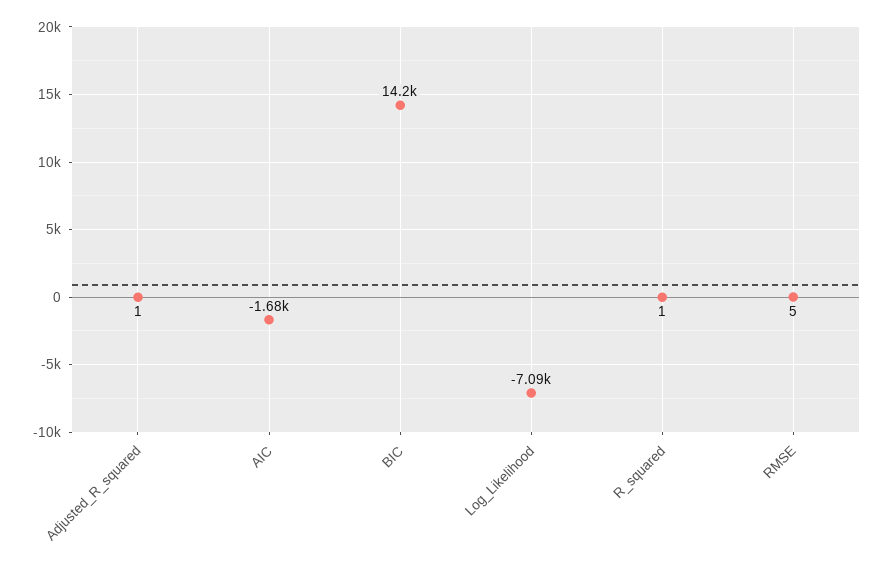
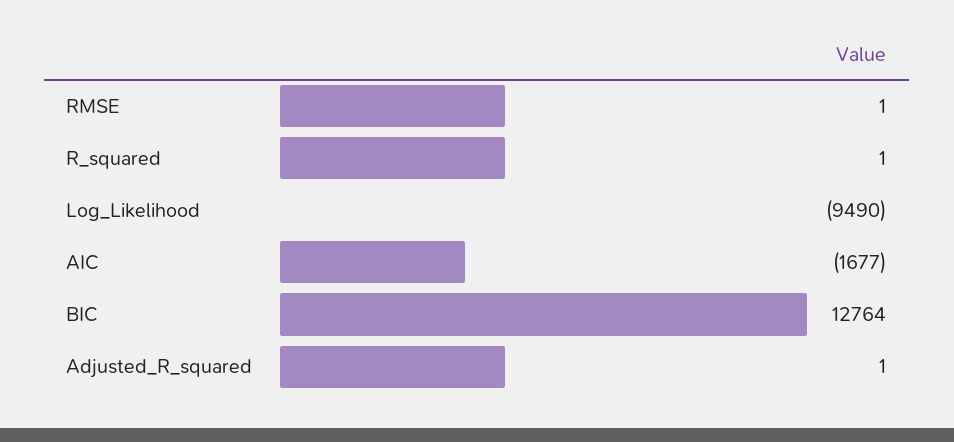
BIC: 14200 -> 12764
Log_Likelihood: -7090 -> -9490
RMSE: 5 -> 1

